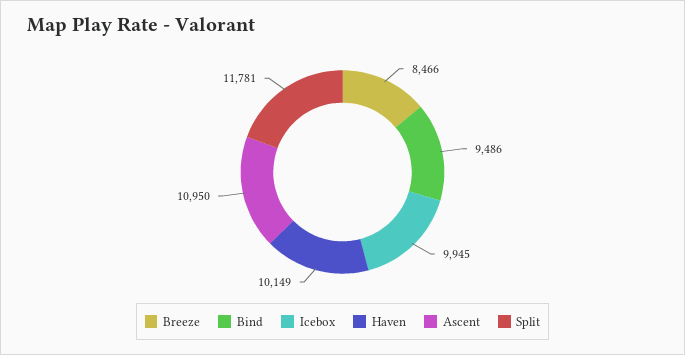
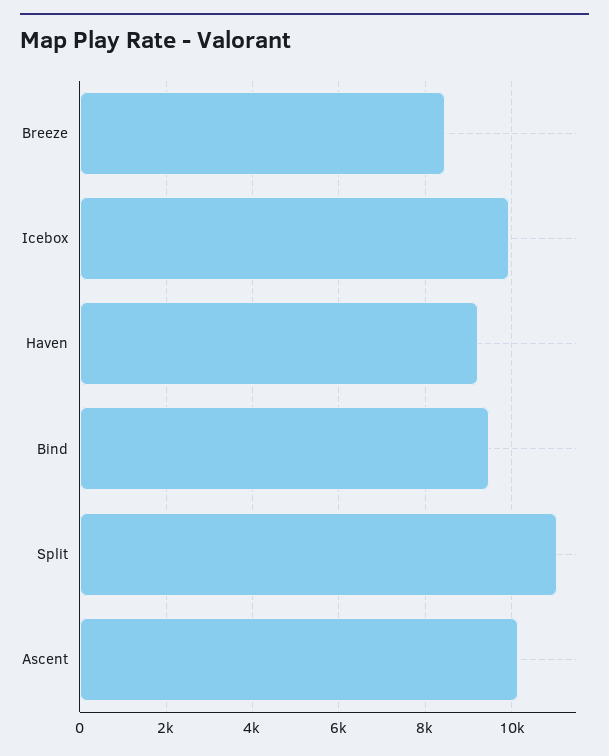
Haven: 10149 -> 9200
Ascent: 10950 -> 10200
Split: 11781 -> 11000

